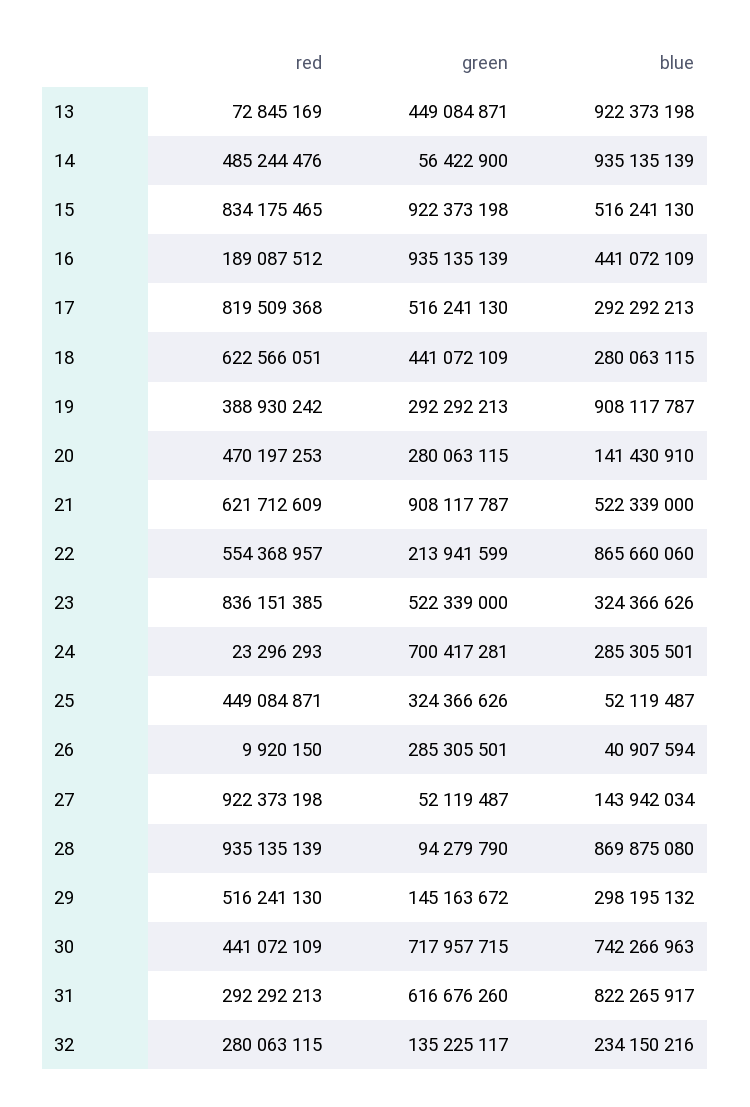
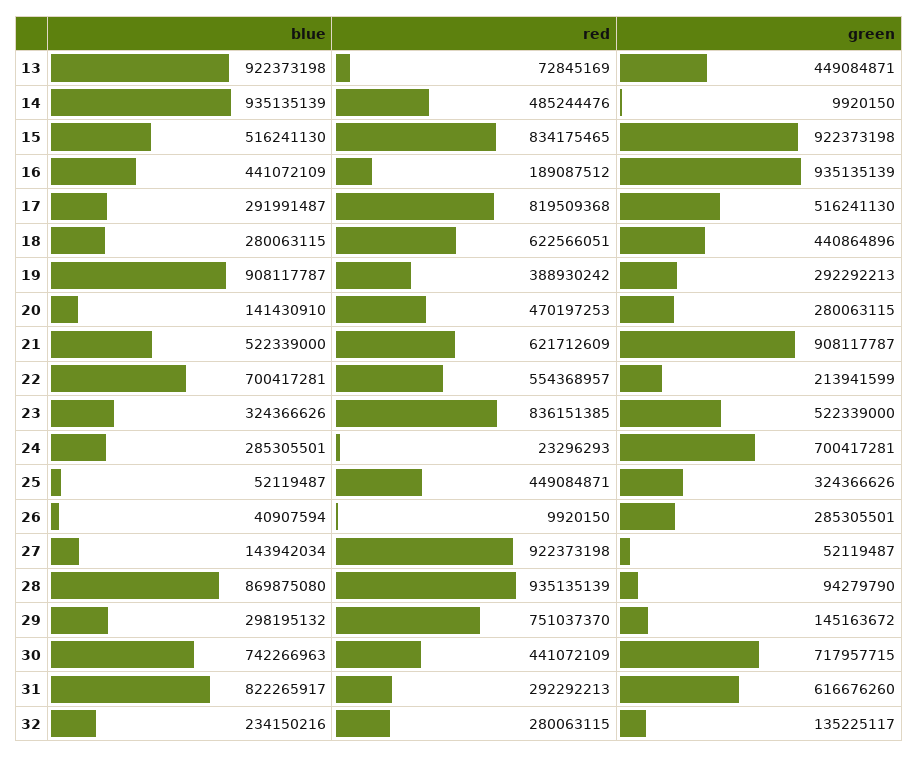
green, 14: 56422900 -> 9920150
blue, 17: 292292213 -> 291991487
green, 18: 441072109 -> 440864896
blue, 22: 865660060 -> 700417281
red, 29: 516241130 -> 751037370

